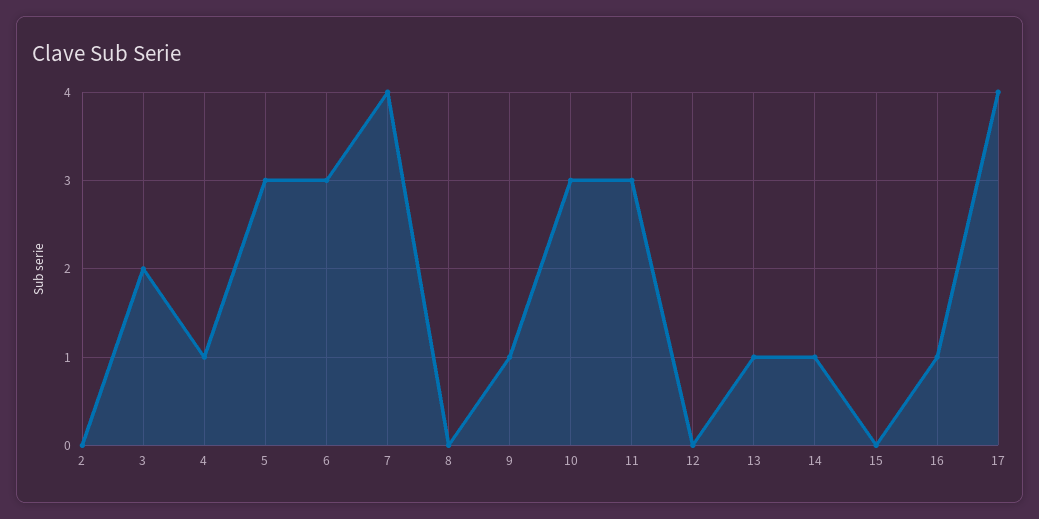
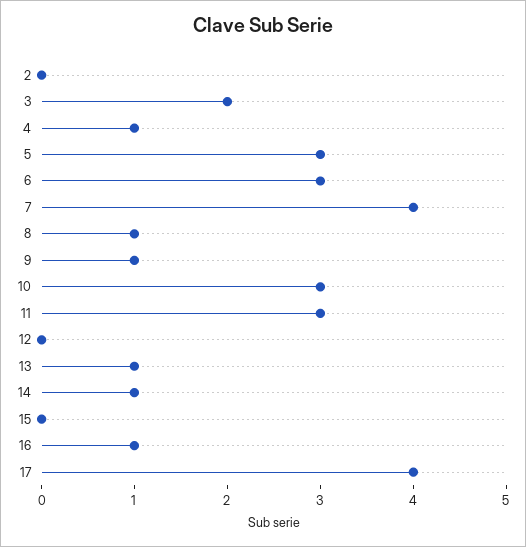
8: 0 -> 1

